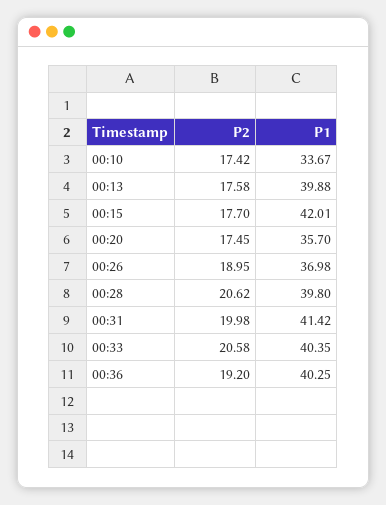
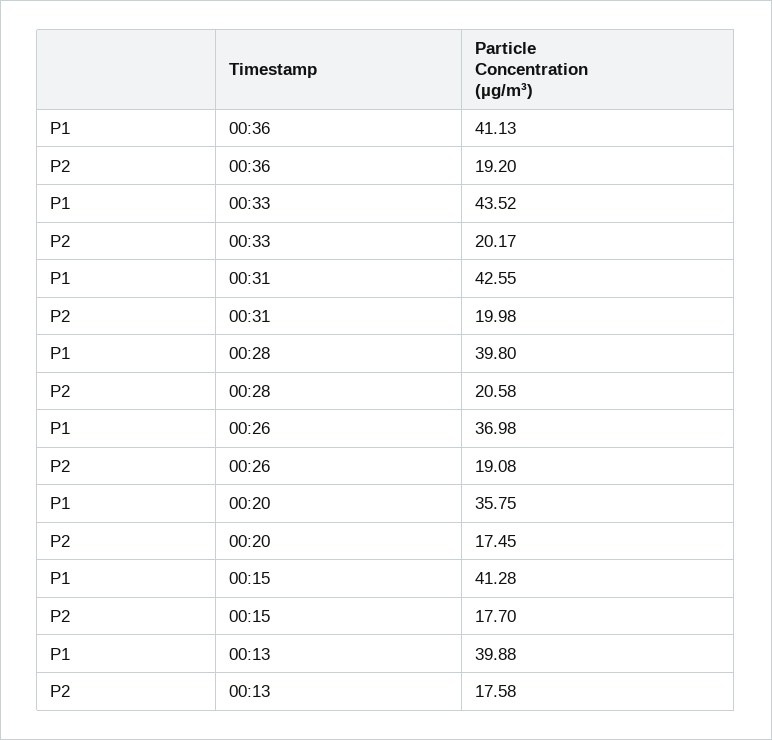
P2, 00:10: 17.42 -> none
P1, 00:10: 33.67 -> none
P1, 00:15: 42.01 -> 41.28
P1, 00:20: 35.7 -> 35.75
P2, 00:26: 18.95 -> 19.08
P2, 00:28: 20.62 -> 20.58
P1, 00:31: 41.42 -> 42.55
P2, 00:33: 20.58 -> 20.17
P1, 00:33: 40.35 -> 43.52
P1, 00:36: 40.25 -> 41.13

